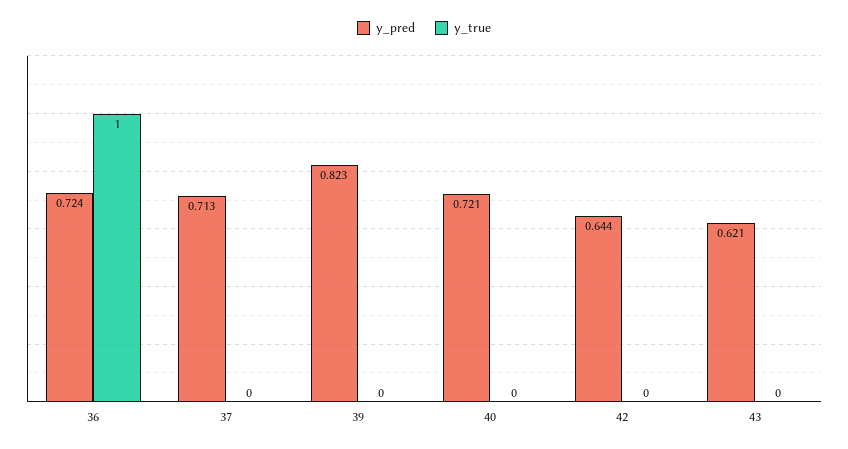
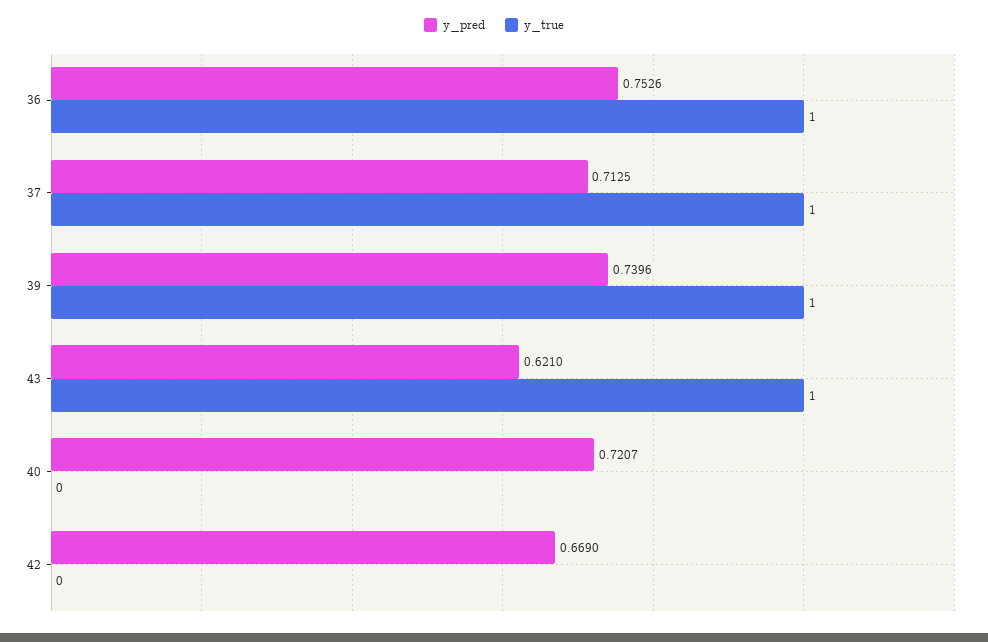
y_pred, 36: 0.724 -> 0.7526
y_true, 37: 0 -> 1
y_pred, 39: 0.823 -> 0.7396
y_true, 39: 0 -> 1
y_pred, 42: 0.644 -> 0.669
y_true, 43: 0 -> 1

